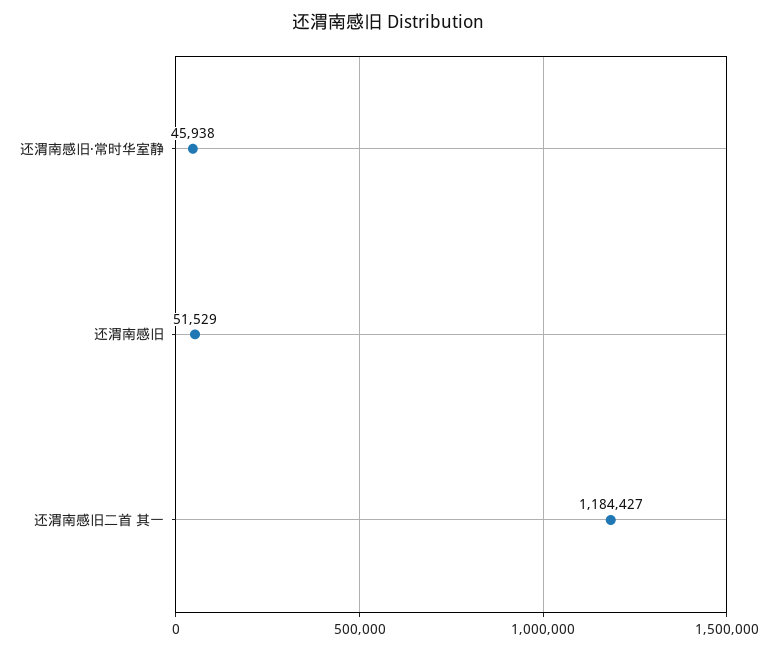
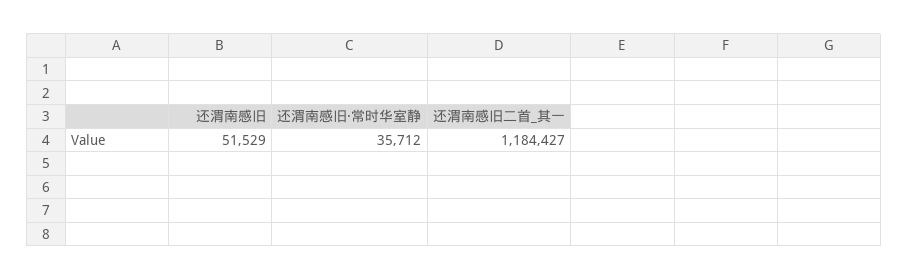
还渭南感旧·常时华室静: 45938 -> 35712

